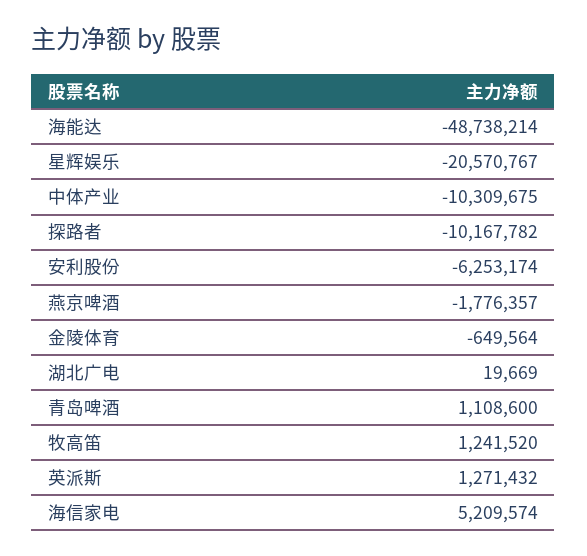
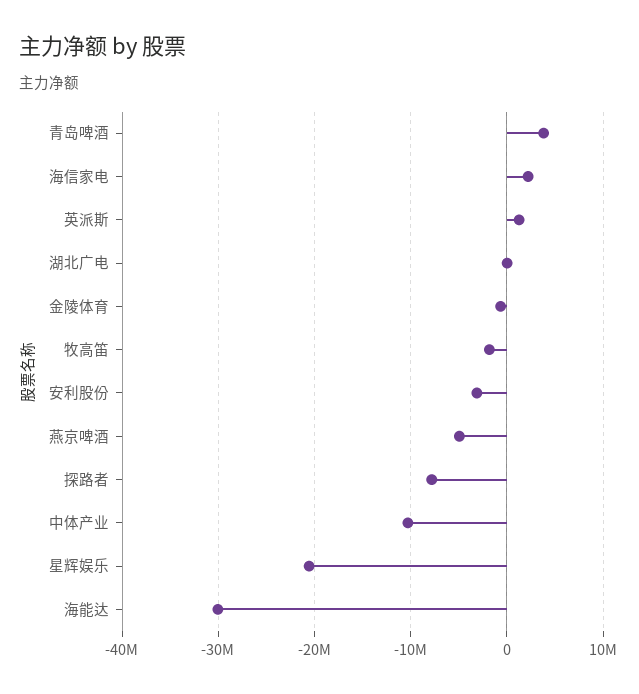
海能达: -48738214 -> -30000000
探路者: -10167782 -> -8000000
安利股份: -6253174 -> -3000000
燕京啤酒: -1776357 -> -5000000
青岛啤酒: 1108600 -> 4000000
牧高笛: 1241520 -> -2000000
海信家电: 5209574 -> 2000000

